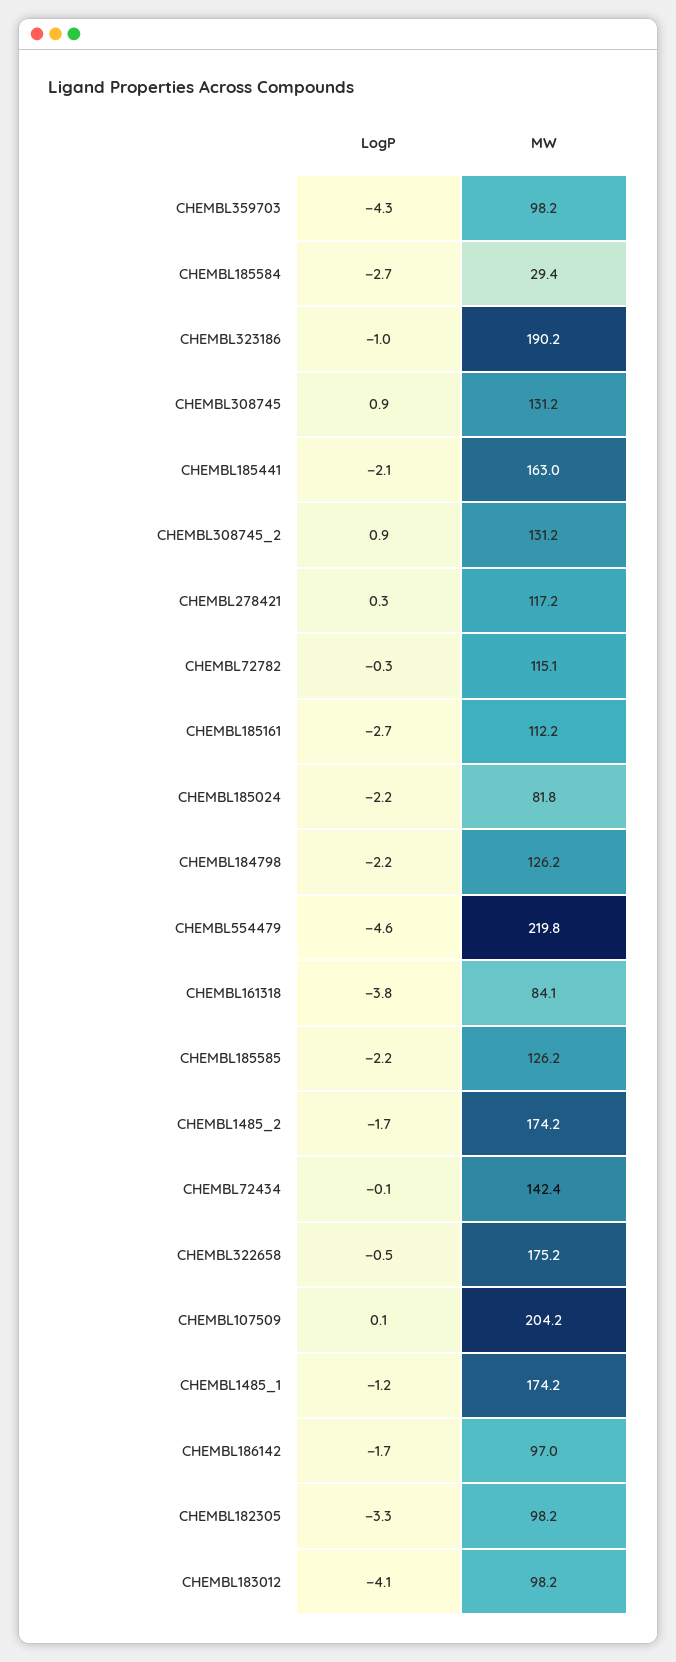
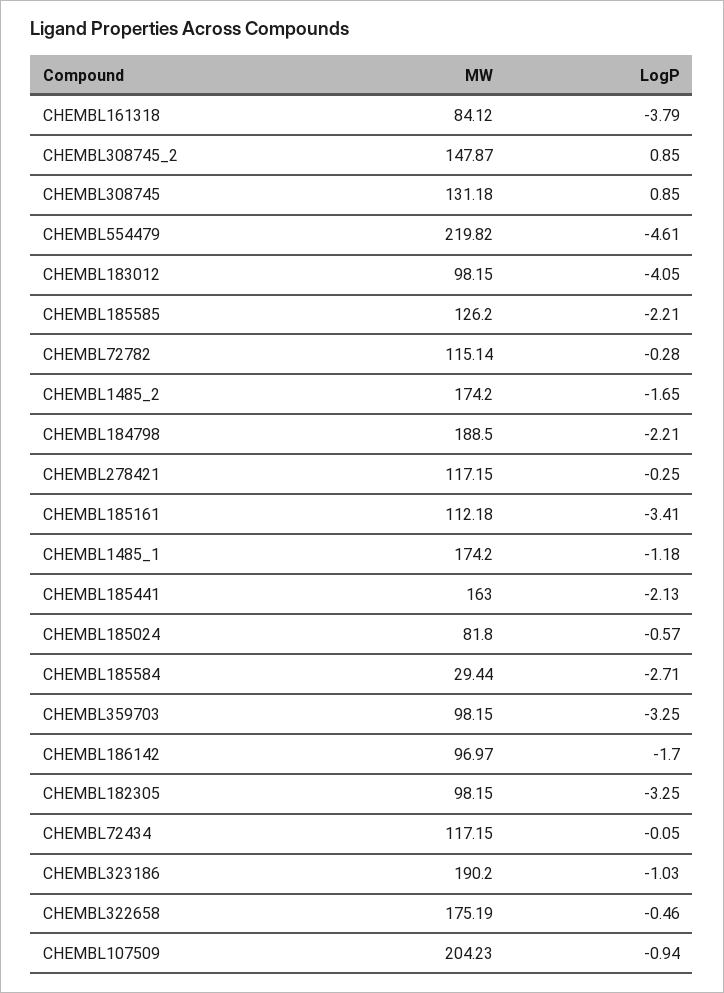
LogP, CHEMBL359703: -4.3 -> -3.25
MW, CHEMBL308745_2: 131.2 -> 147.87
LogP, CHEMBL278421: 0.3 -> -0.25
LogP, CHEMBL185161: -2.7 -> -3.41
LogP, CHEMBL185024: -2.2 -> -0.57
MW, CHEMBL184798: 126.2 -> 188.5
MW, CHEMBL72434: 142.4 -> 117.15
LogP, CHEMBL107509: 0.1 -> -0.94

